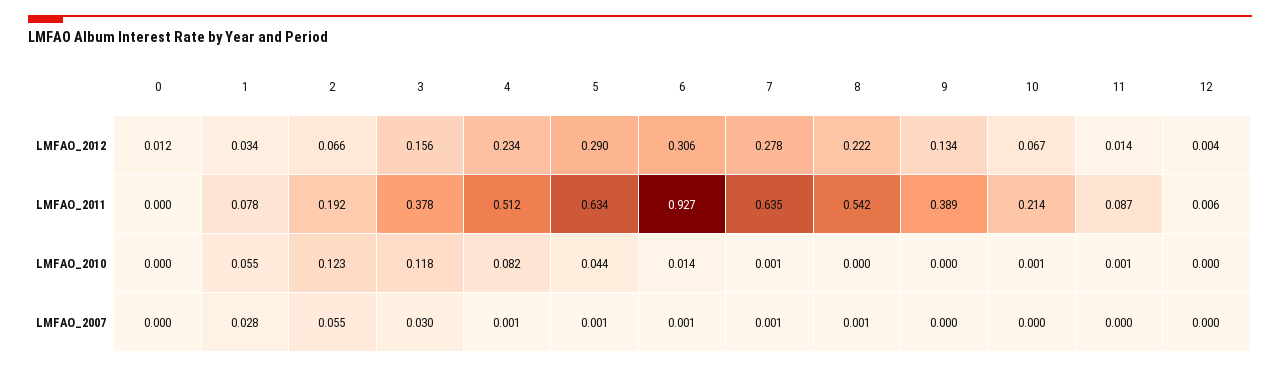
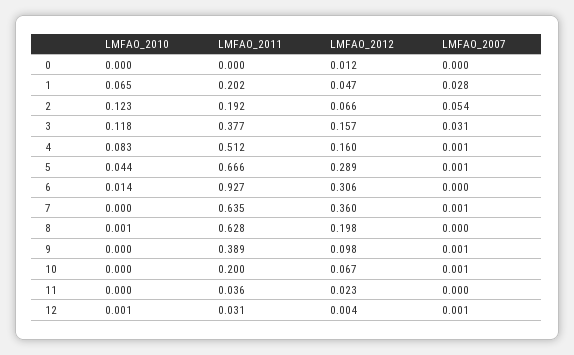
1, LMFAO_2012: 0.034 -> 0.047
3, LMFAO_2012: 0.156 -> 0.157
4, LMFAO_2012: 0.234 -> 0.16
5, LMFAO_2012: 0.29 -> 0.289
7, LMFAO_2012: 0.278 -> 0.36
8, LMFAO_2012: 0.222 -> 0.198
9, LMFAO_2012: 0.134 -> 0.098
11, LMFAO_2012: 0.014 -> 0.023
1, LMFAO_2011: 0.078 -> 0.202
3, LMFAO_2011: 0.378 -> 0.377
5, LMFAO_2011: 0.634 -> 0.666
8, LMFAO_2011: 0.542 -> 0.628
10, LMFAO_2011: 0.214 -> 0.2
11, LMFAO_2011: 0.087 -> 0.036
12, LMFAO_2011: 0.006 -> 0.031
1, LMFAO_2010: 0.055 -> 0.065
4, LMFAO_2010: 0.082 -> 0.083
7, LMFAO_2010: 0.001 -> 0
8, LMFAO_2010: 0 -> 0.001
10, LMFAO_2010: 0.001 -> 0
11, LMFAO_2010: 0.001 -> 0
12, LMFAO_2010: 0 -> 0.001
2, LMFAO_2007: 0.055 -> 0.054
3, LMFAO_2007: 0.03 -> 0.031
6, LMFAO_2007: 0.001 -> 0
8, LMFAO_2007: 0.001 -> 0
9, LMFAO_2007: 0 -> 0.001
10, LMFAO_2007: 0 -> 0.001
12, LMFAO_2007: 0 -> 0.001

